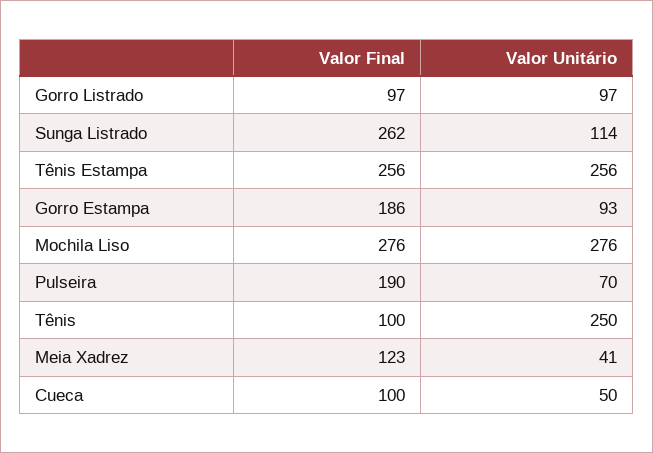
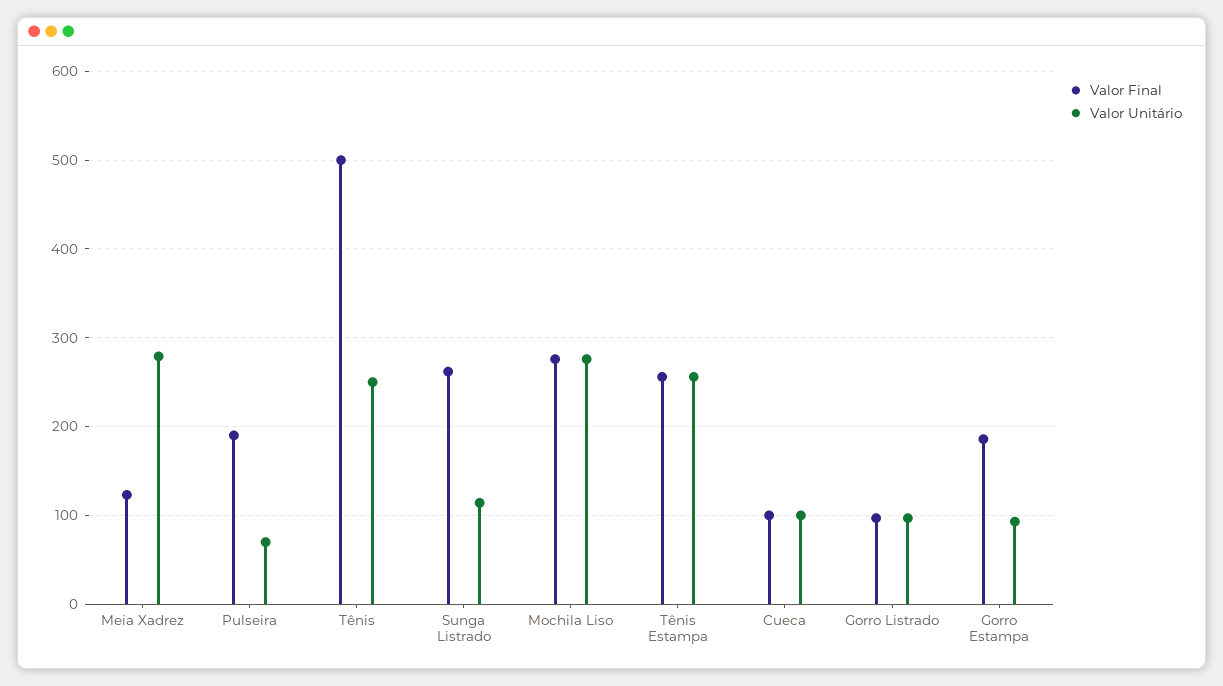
Valor Final, Tênis: 100 -> 500
Valor Unitário, Meia Xadrez: 41 -> 280
Valor Unitário, Cueca: 50 -> 100

